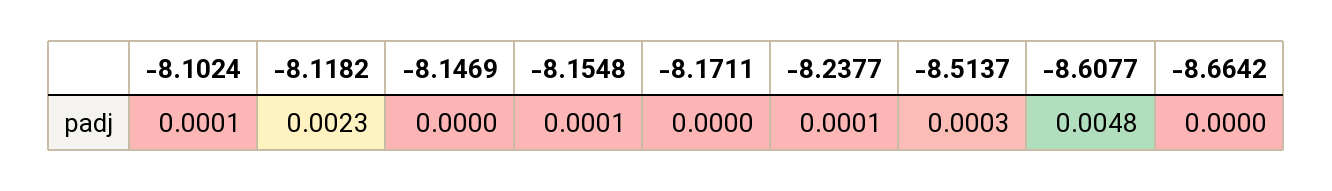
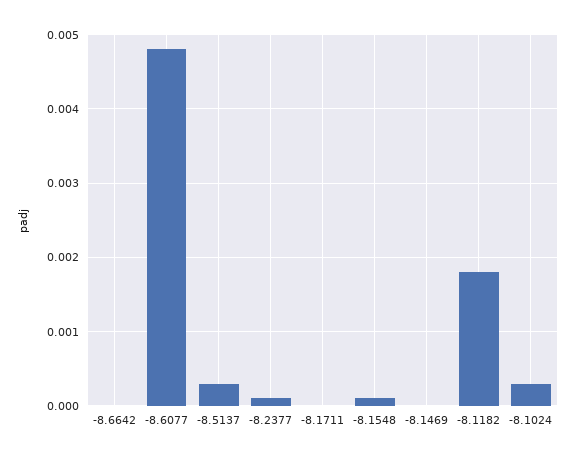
-8.1024: 0.0001 -> 0.0003
-8.1182: 0.0023 -> 0.0018

